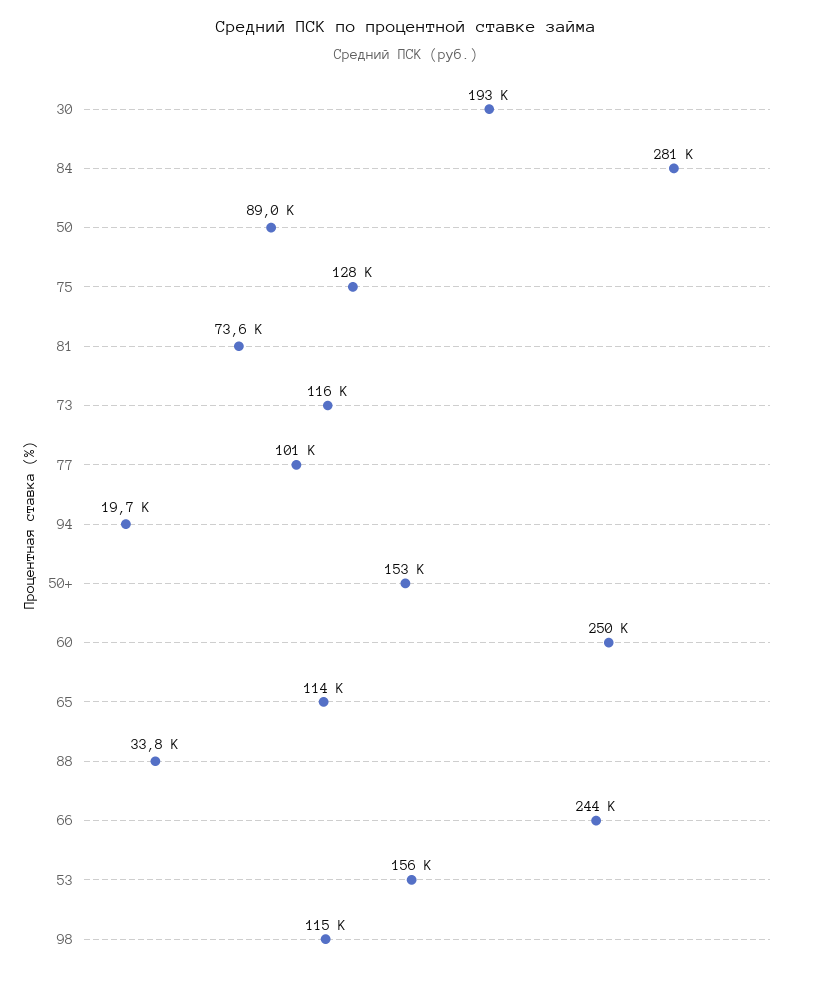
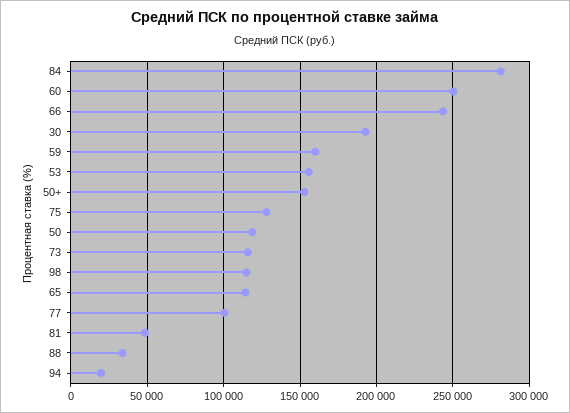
50: 89000 -> 120000
81: 73600 -> 50000
59: none -> 160000

